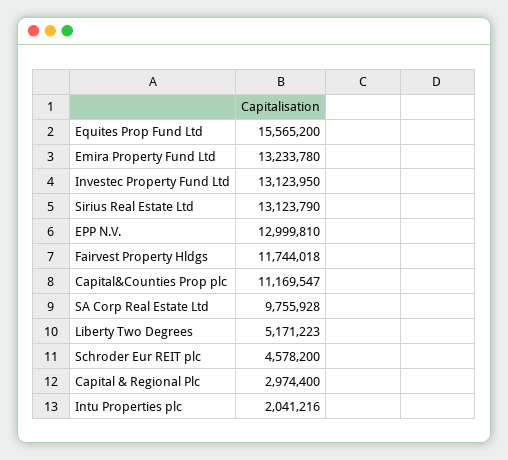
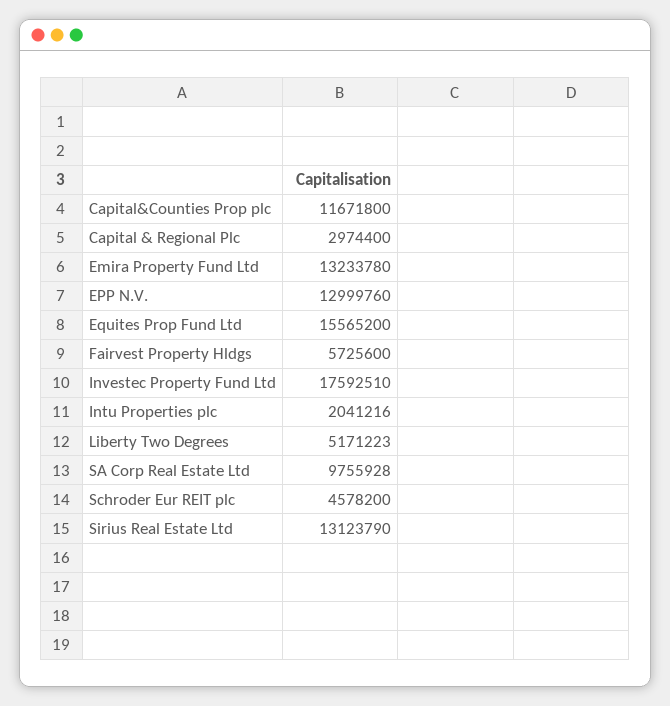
Investec Property Fund Ltd: 13123950 -> 17592510
EPP N.V.: 12999810 -> 12999760
Fairvest Property Hldgs: 11744018 -> 5725600
Capital&Counties Prop plc: 11169547 -> 11671800

